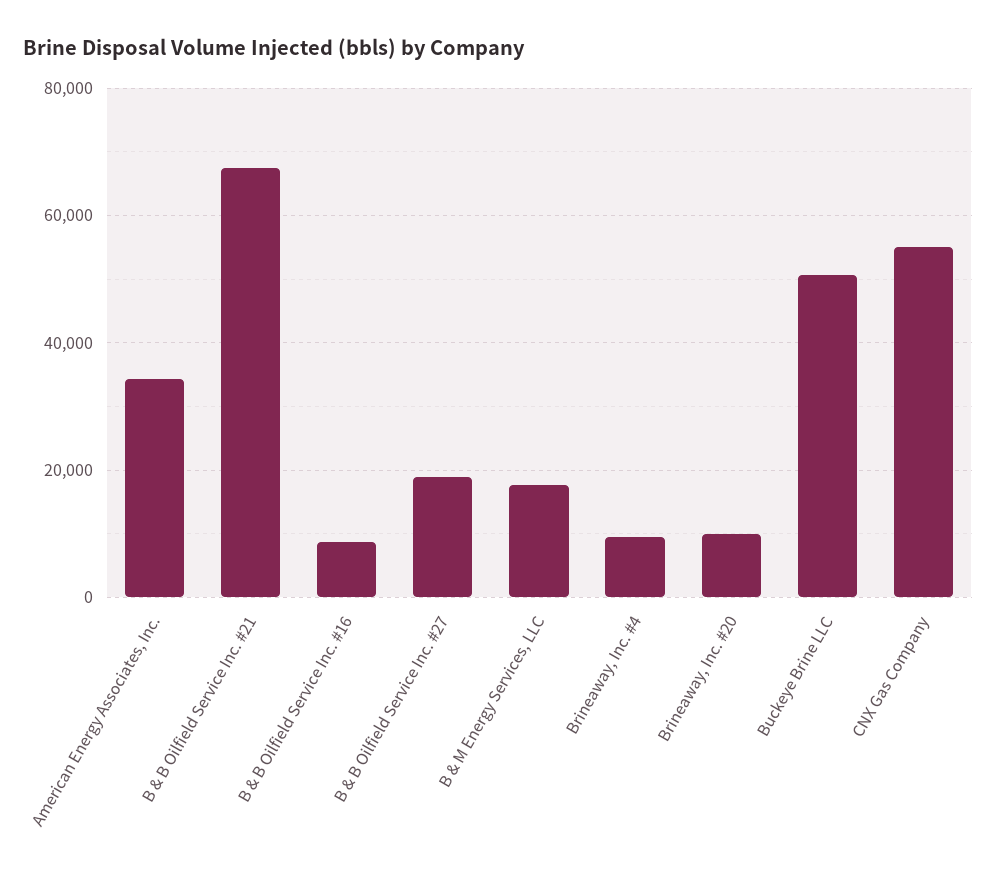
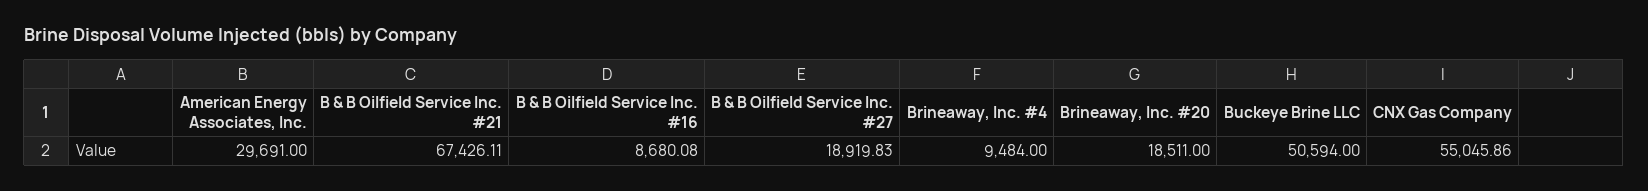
American Energy Associates, Inc.: 34000 -> 29691
B & M Energy Services, LLC: 18000 -> none
Brineaway, Inc. #20: 10000 -> 18511

